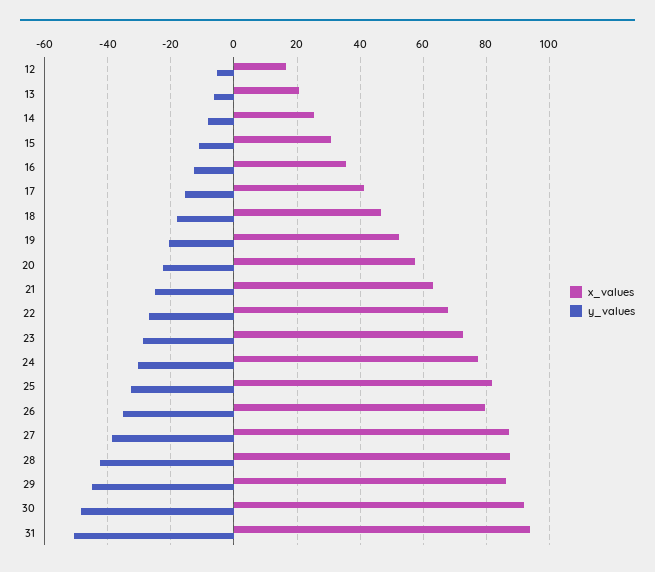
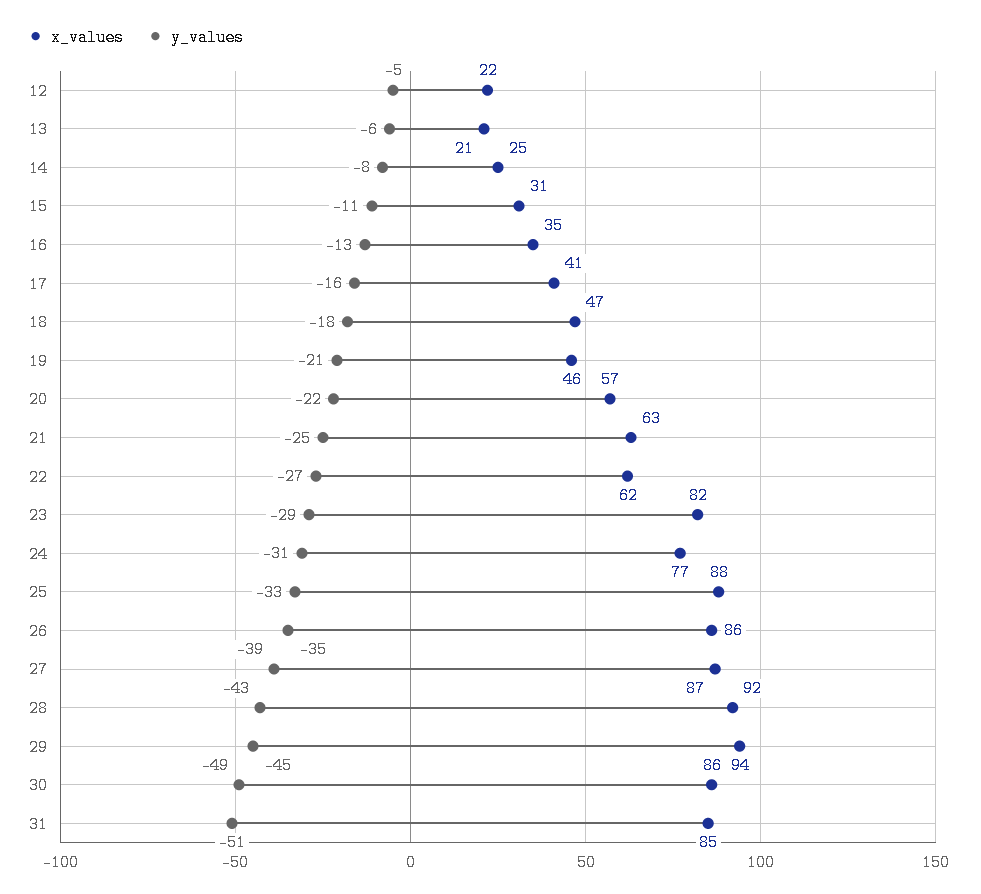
x_values, 12: 16 -> 22
x_values, 19: 52 -> 46
x_values, 22: 68 -> 62
x_values, 23: 72 -> 82
x_values, 25: 82 -> 88
x_values, 26: 80 -> 86
x_values, 28: 88 -> 92
x_values, 29: 86 -> 94
x_values, 30: 92 -> 86
x_values, 31: 94 -> 85

